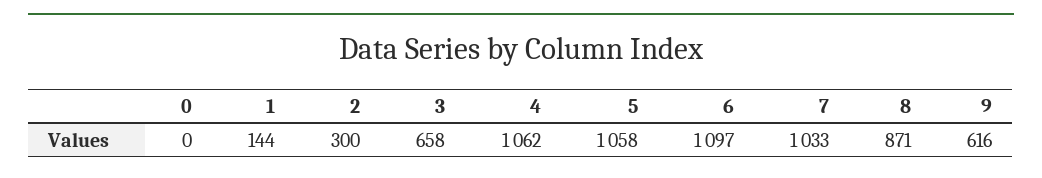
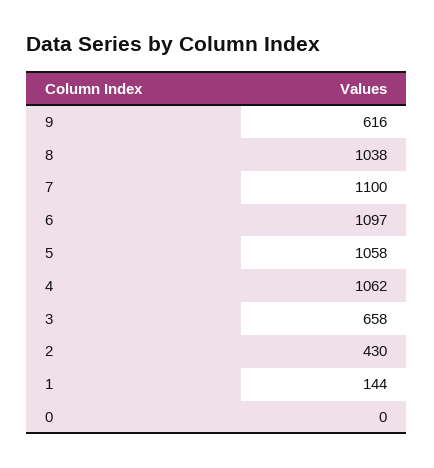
2: 300 -> 430
7: 1033 -> 1100
8: 871 -> 1038

